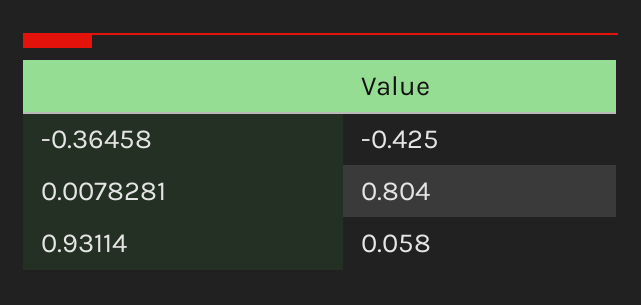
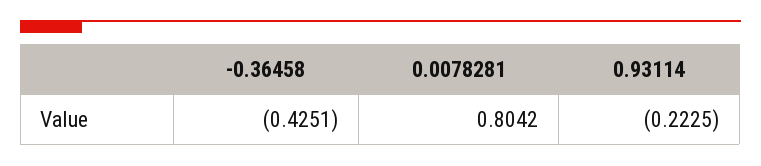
0.93114: 0.058 -> -0.2225

